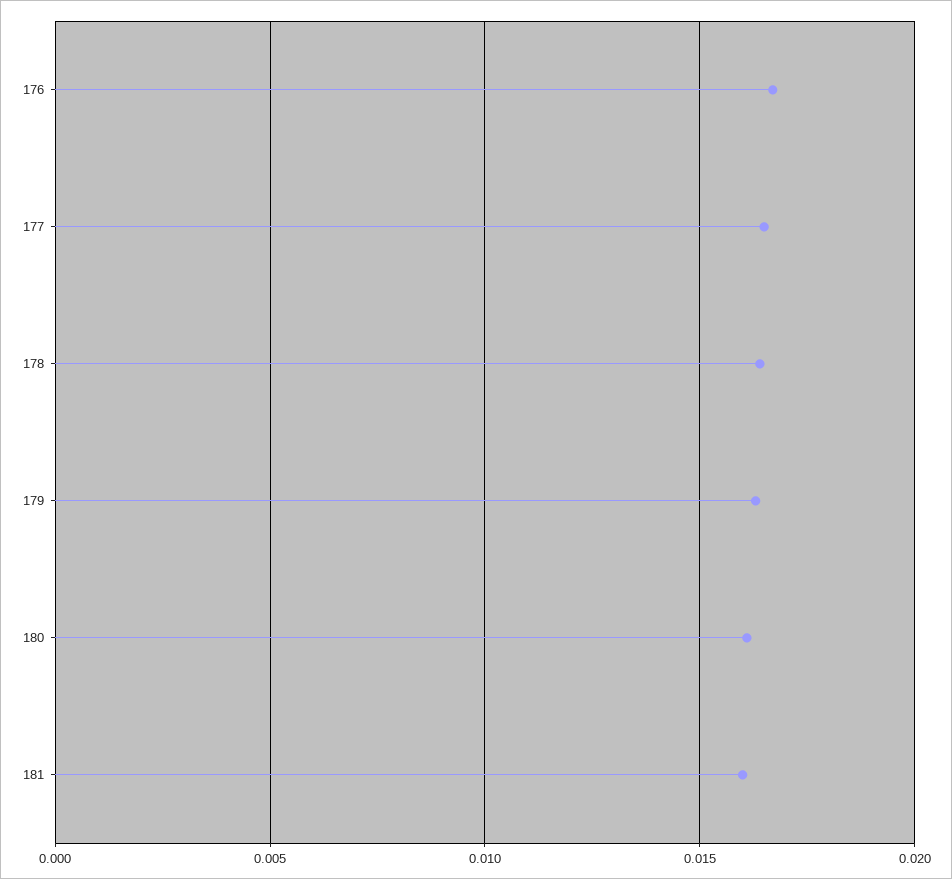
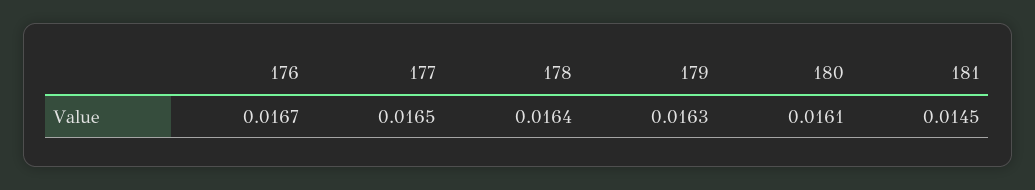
181: 0.016 -> 0.0145

